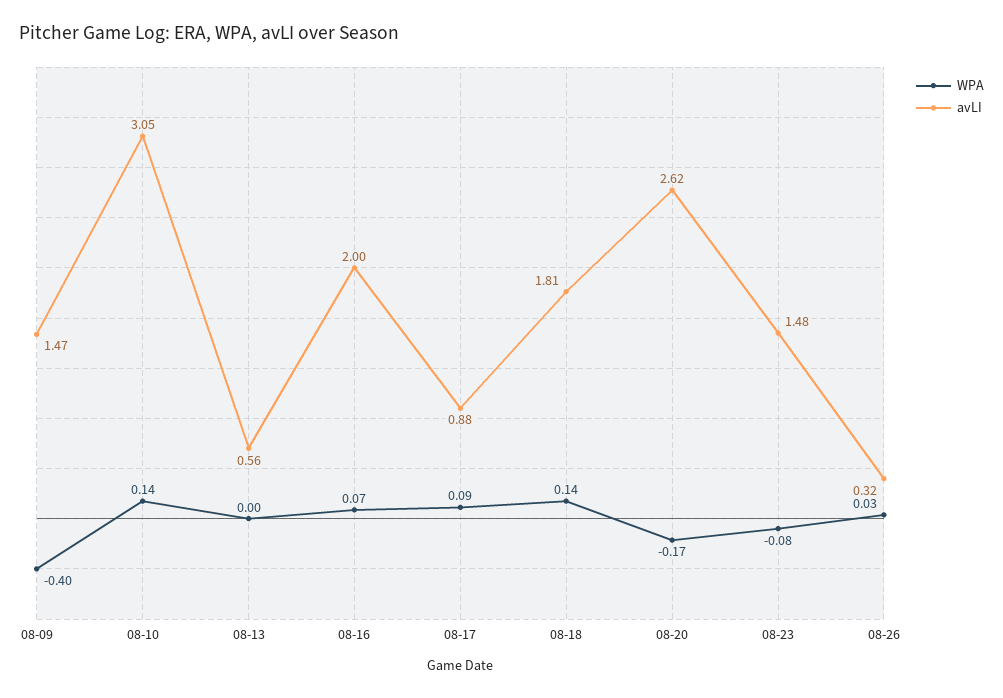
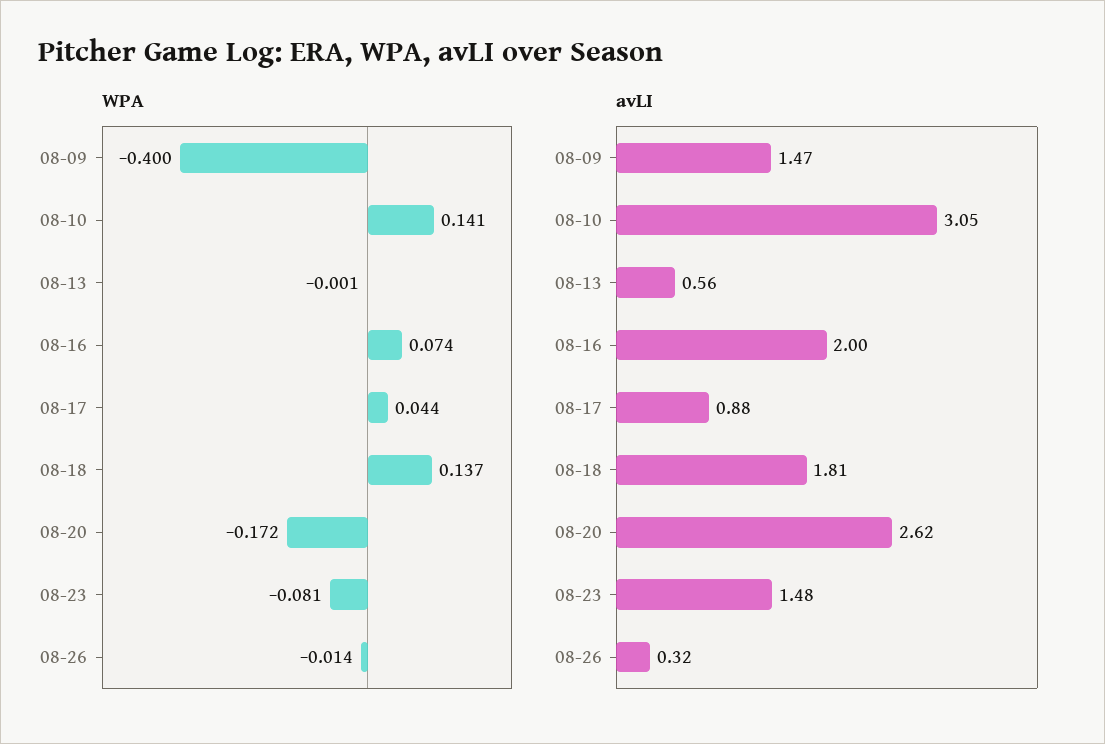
WPA, 08-17: 0.09 -> 0.044
WPA, 08-26: 0.03 -> -0.014

